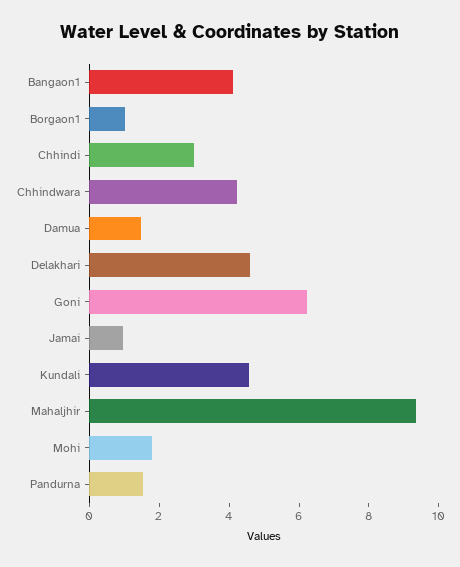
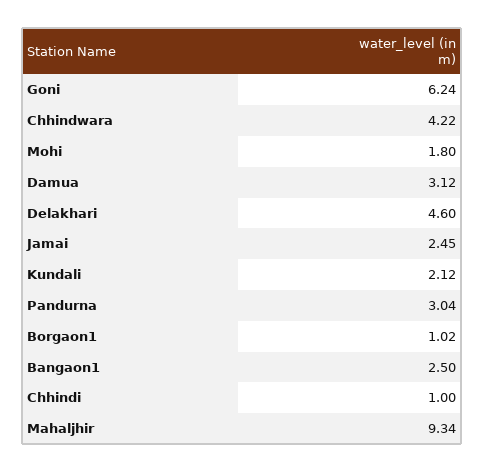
Bangaon1: 4 -> 2.5
Chhindi: 3 -> 1
Damua: 1.5 -> 3.12
Jamai: 1 -> 2.45
Kundali: 4.5 -> 2.12
Pandurna: 1.5 -> 3.04

